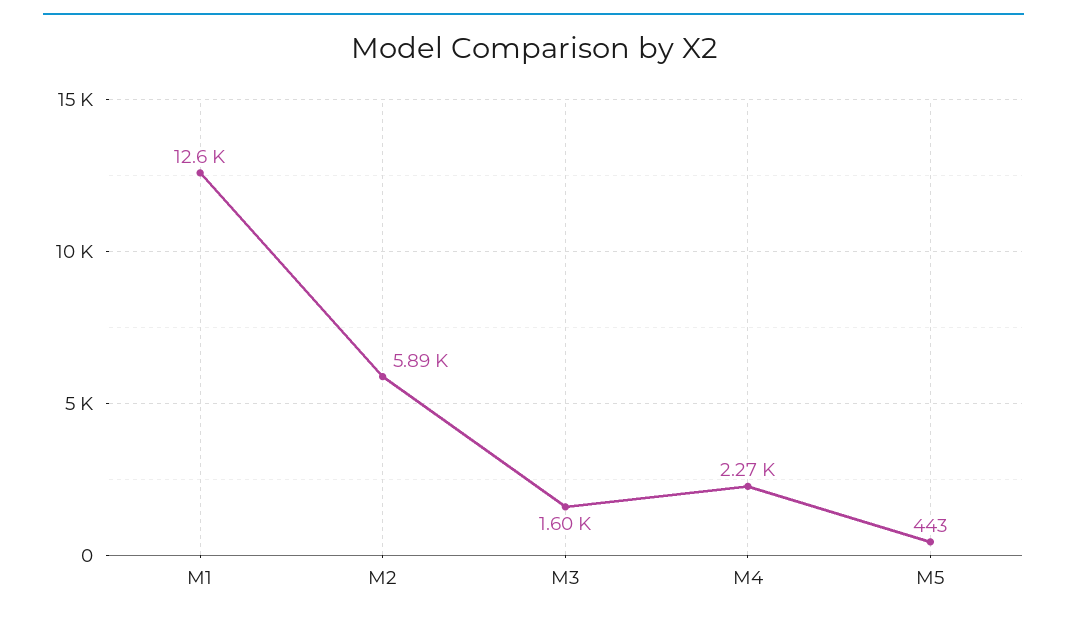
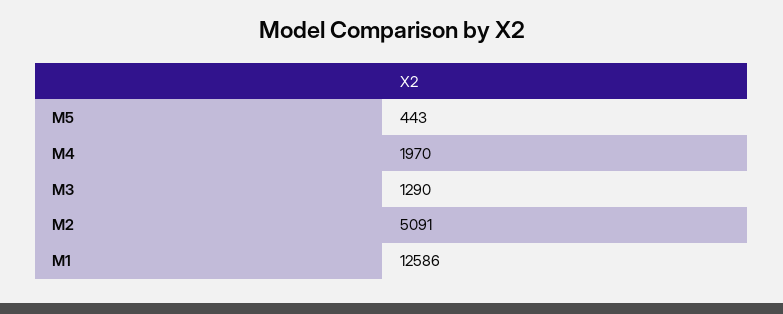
M2: 5890 -> 5091
M3: 1600 -> 1290
M4: 2270 -> 1970

